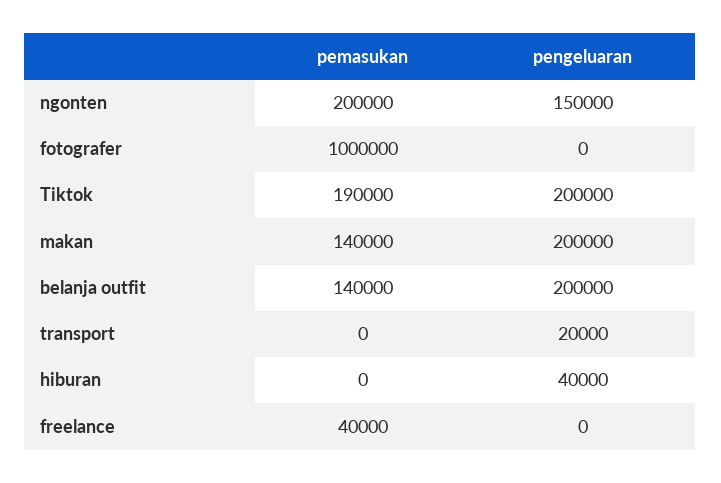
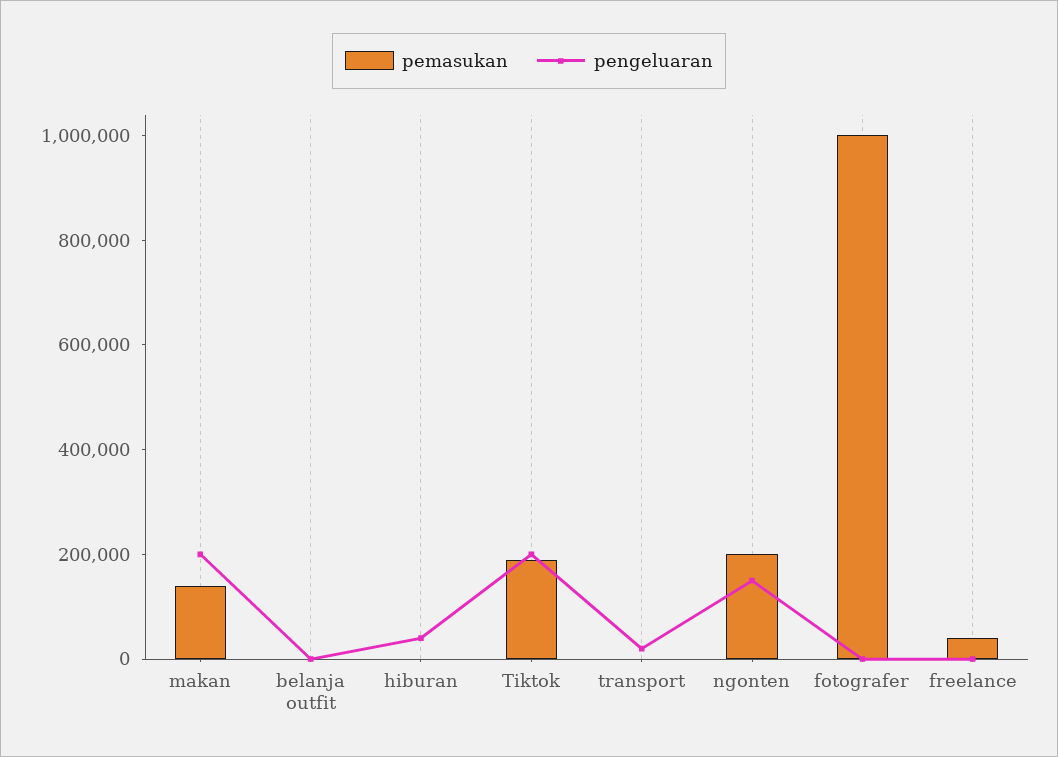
pemasukan, belanja outfit: 140000 -> 0
pengeluaran, belanja outfit: 200000 -> 0

